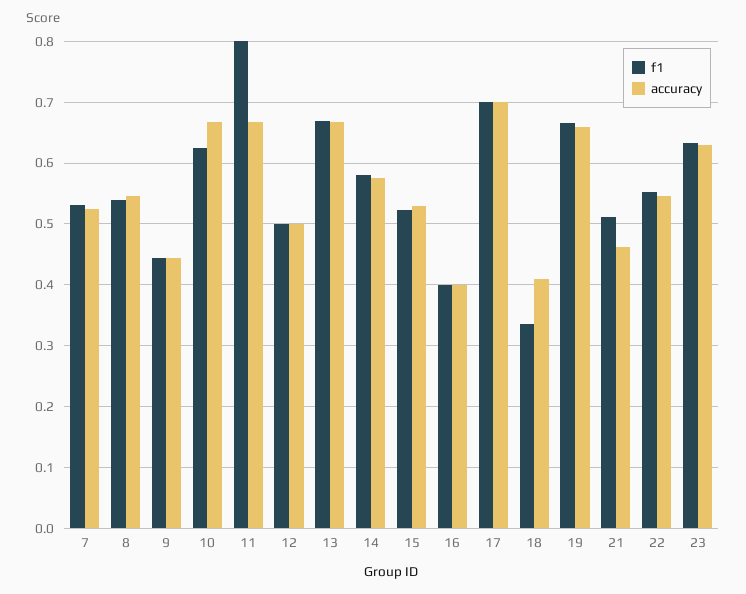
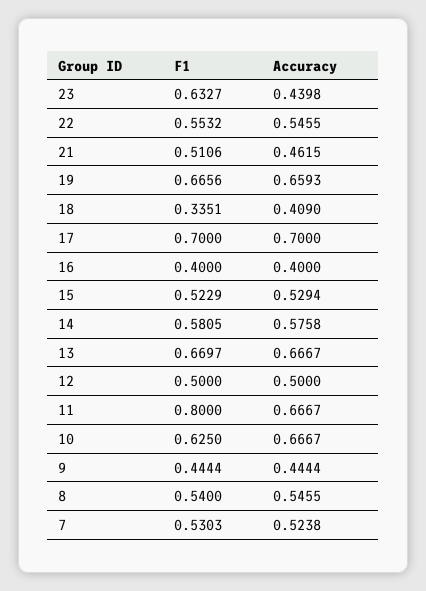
accuracy, 23: 0.63 -> 0.4398

